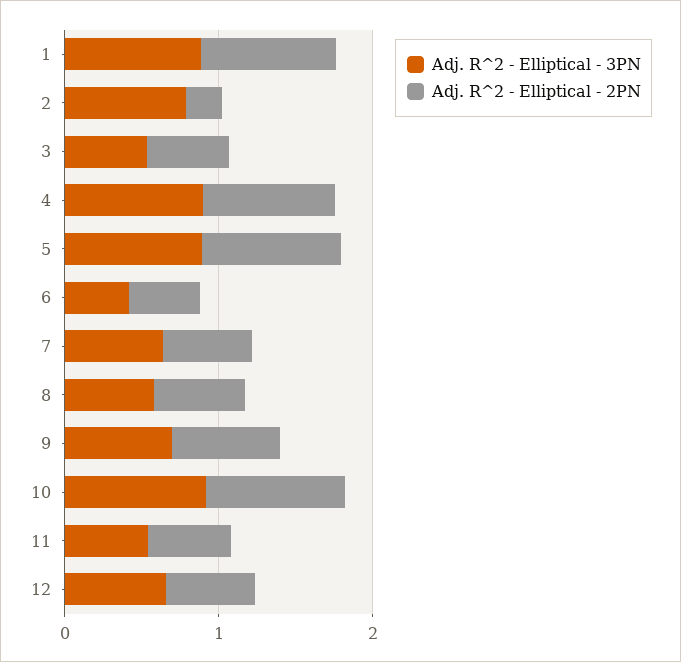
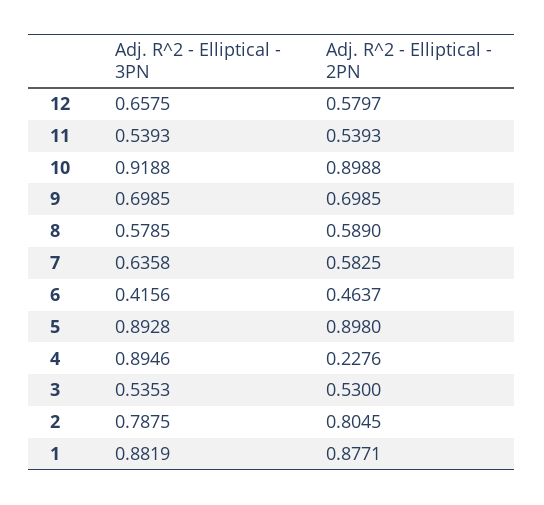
Adj. R^2 - Elliptical - 2PN, 2: 0.2 -> 0.8045
Adj. R^2 - Elliptical - 2PN, 4: 0.8 -> 0.2276

